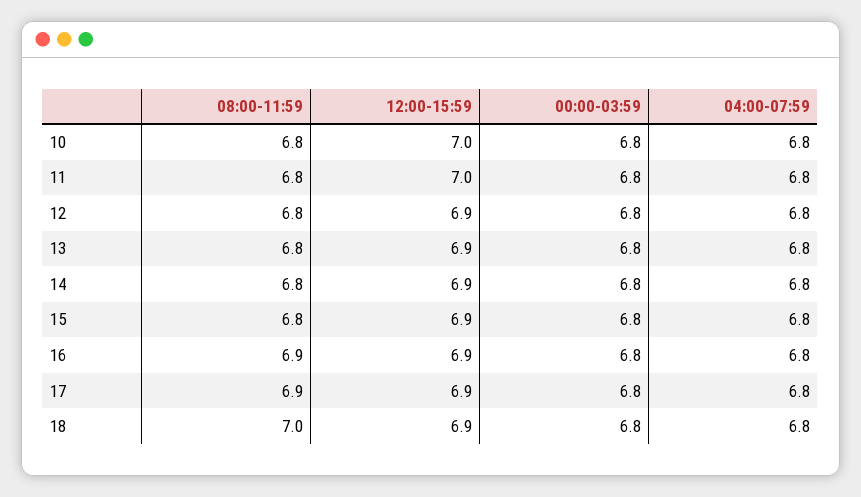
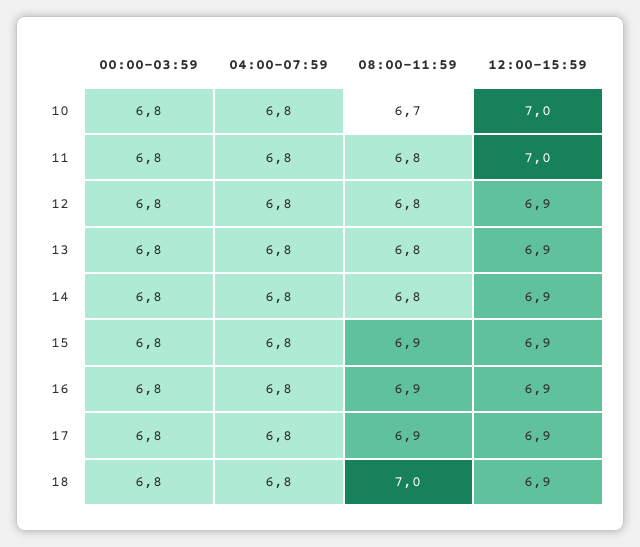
08:00-11:59, 10: 6.8 -> 6.7
08:00-11:59, 15: 6.8 -> 6.9

